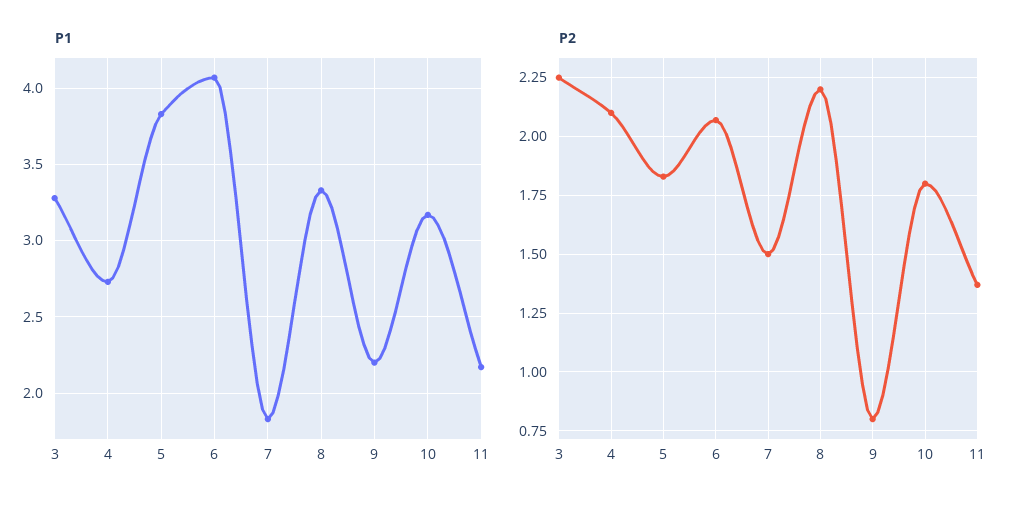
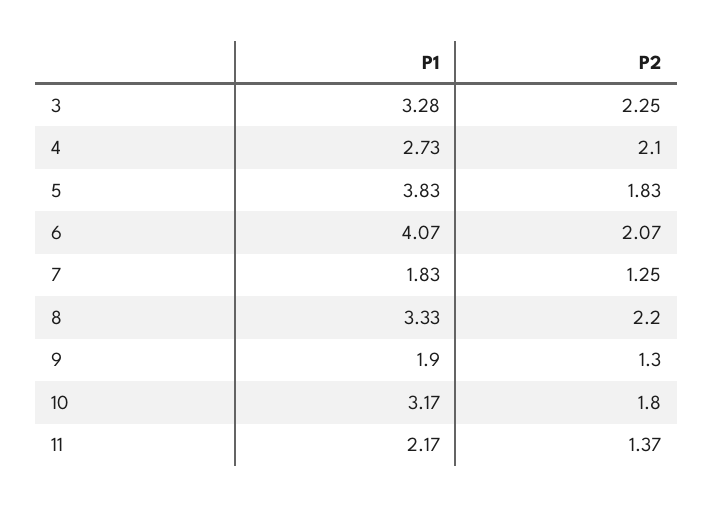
P1, 9: 2.2 -> 1.9
P2, 7: 1.5 -> 1.25
P2, 9: 0.8 -> 1.3

